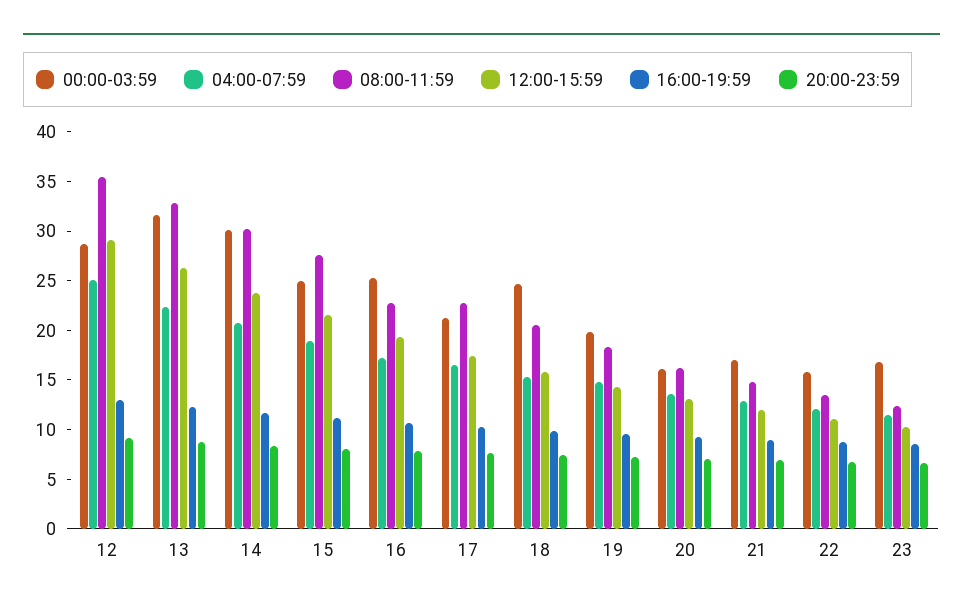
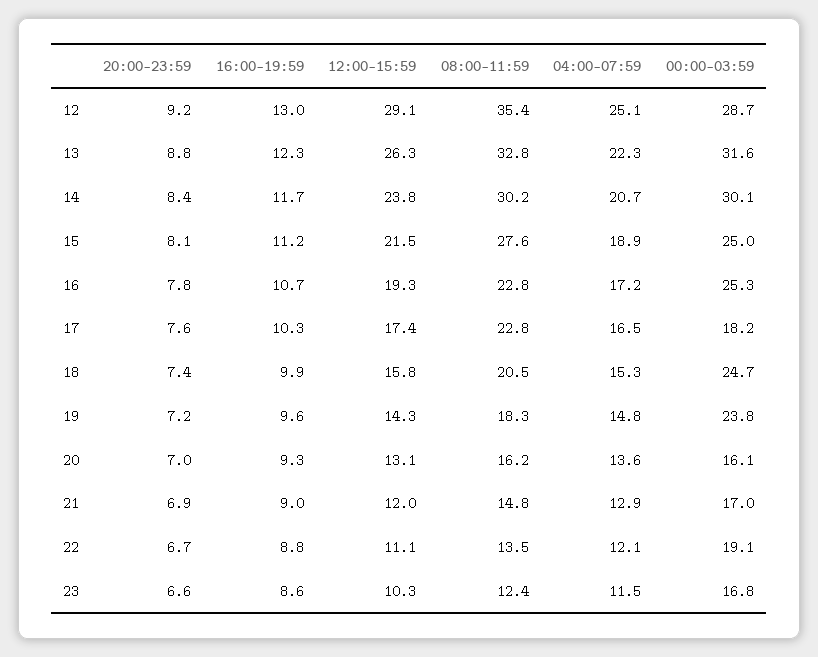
00:00-03:59, 17: 21 -> 18.2
00:00-03:59, 19: 20 -> 23.8
00:00-03:59, 22: 16 -> 19.1

